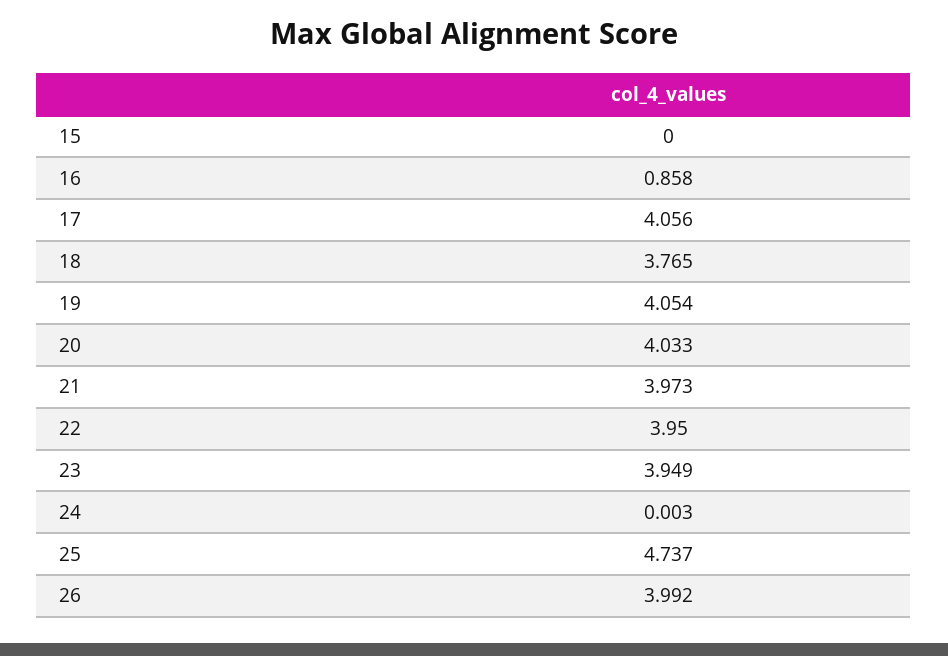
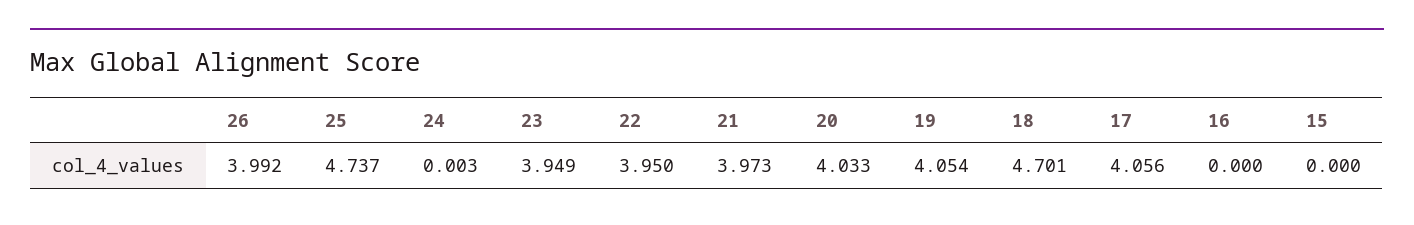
16: 0.858 -> 0
18: 3.765 -> 4.701

